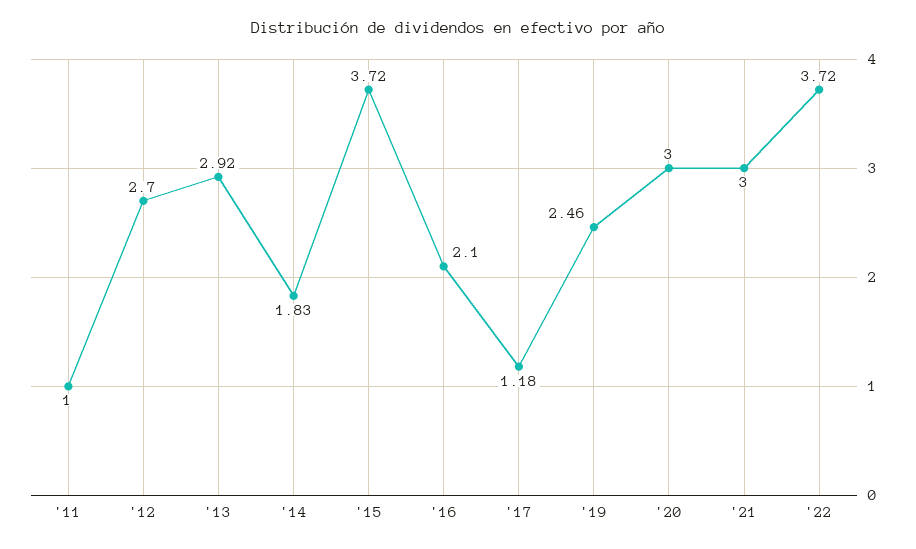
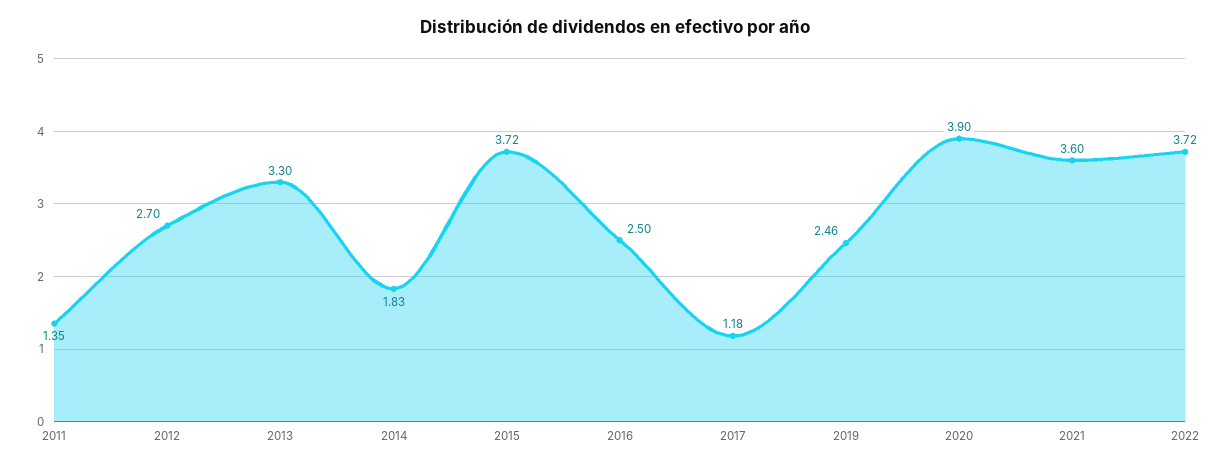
'11: 1 -> 1.35
'13: 2.92 -> 3.3
'16: 2.1 -> 2.5
'20: 3 -> 3.9
'21: 3 -> 3.6

